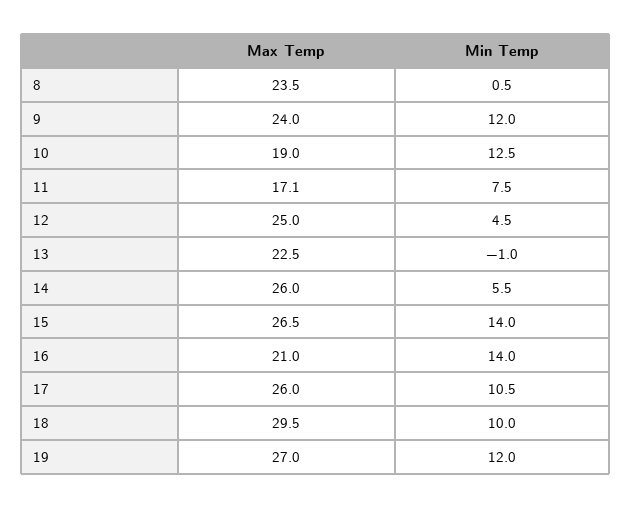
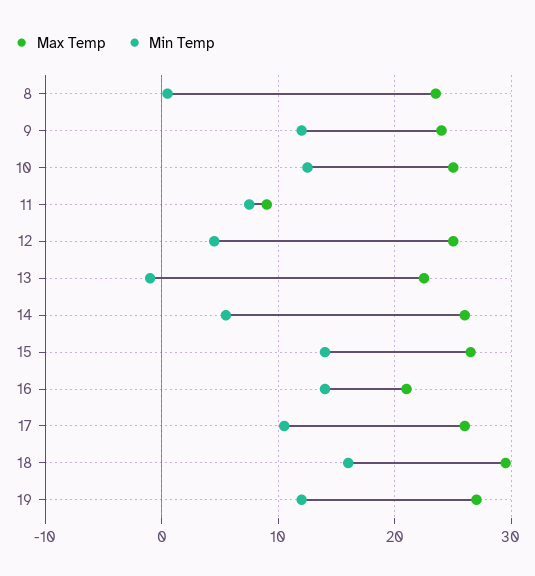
Max Temp, 10: 19 -> 25
Max Temp, 11: 17.1 -> 9
Min Temp, 18: 10 -> 16

